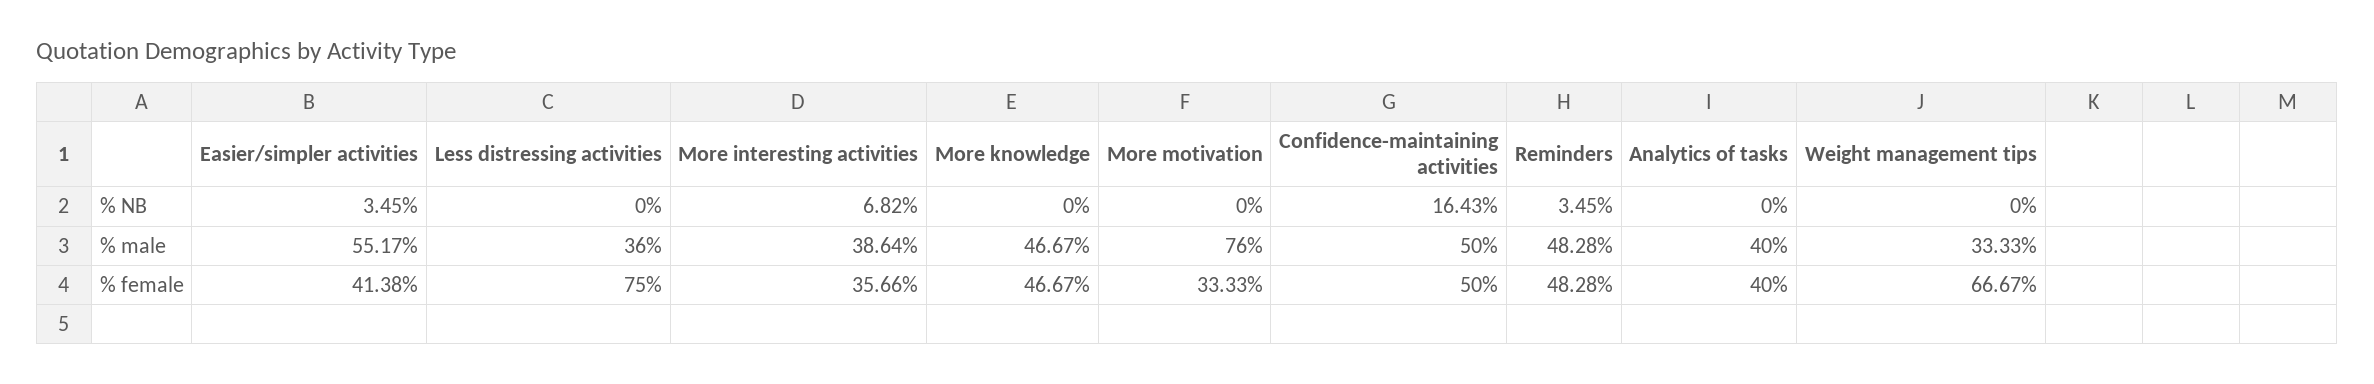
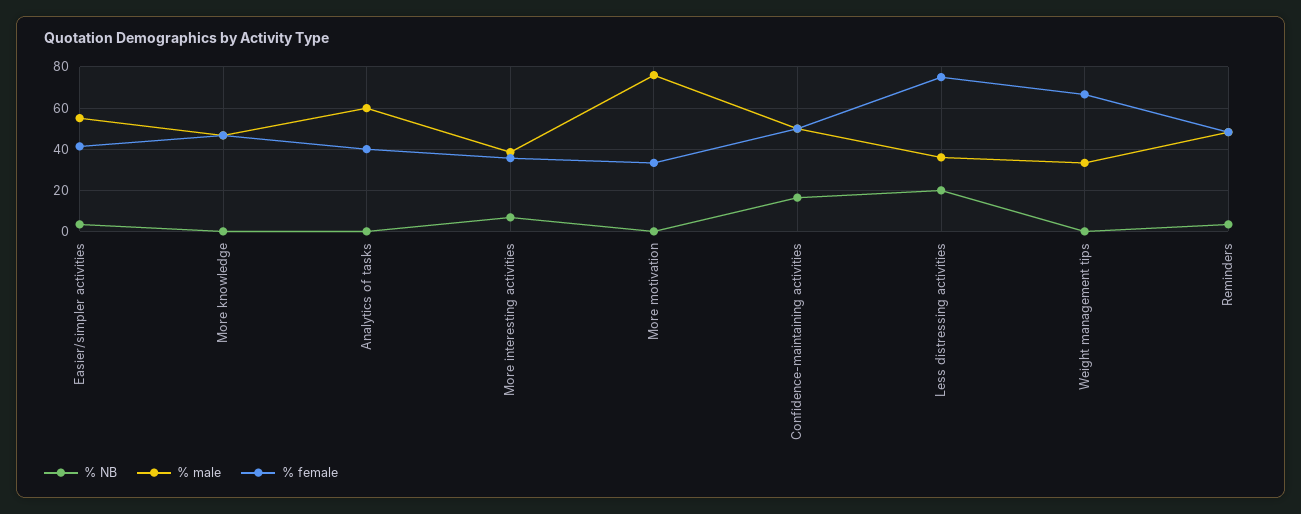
% NB, Less distressing activities: 0 -> 20
% male, Analytics of tasks: 40 -> 60

